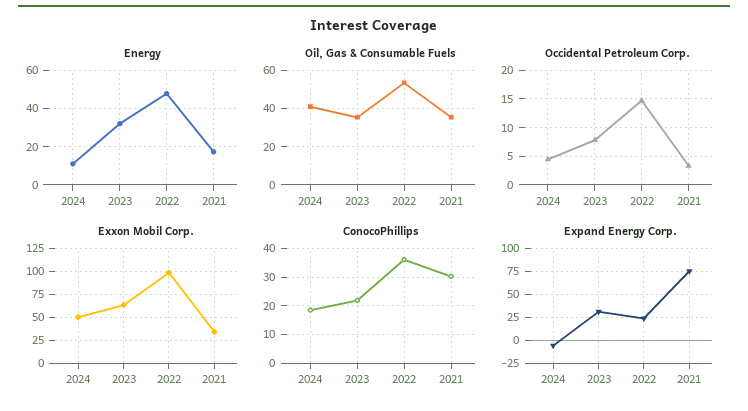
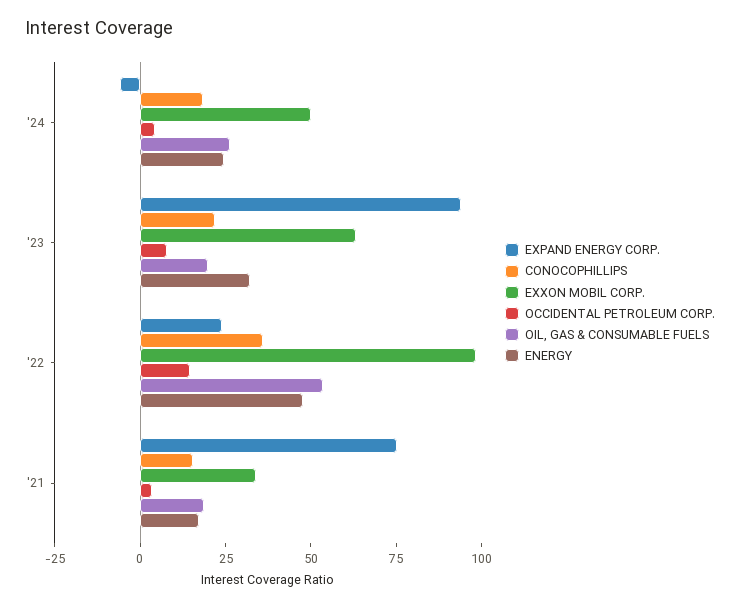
Energy, 2024: 10 -> 25
Oil, Gas & Consumable Fuels, 2024: 40 -> 25
Oil, Gas & Consumable Fuels, 2023: 35 -> 20
Oil, Gas & Consumable Fuels, 2021: 35 -> 20
ConocoPhillips, 2021: 30 -> 15
Expand Energy Corp., 2023: 25 -> 95

